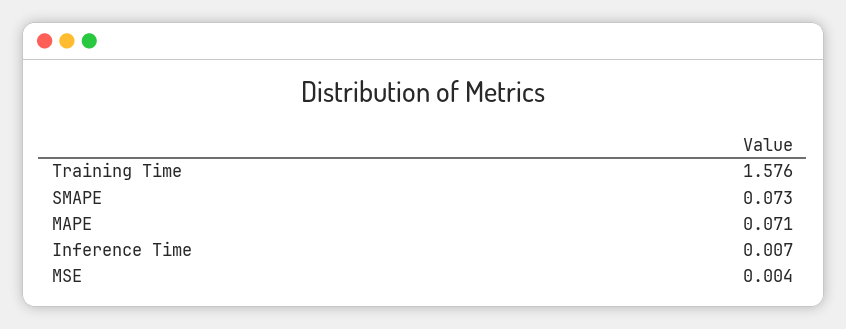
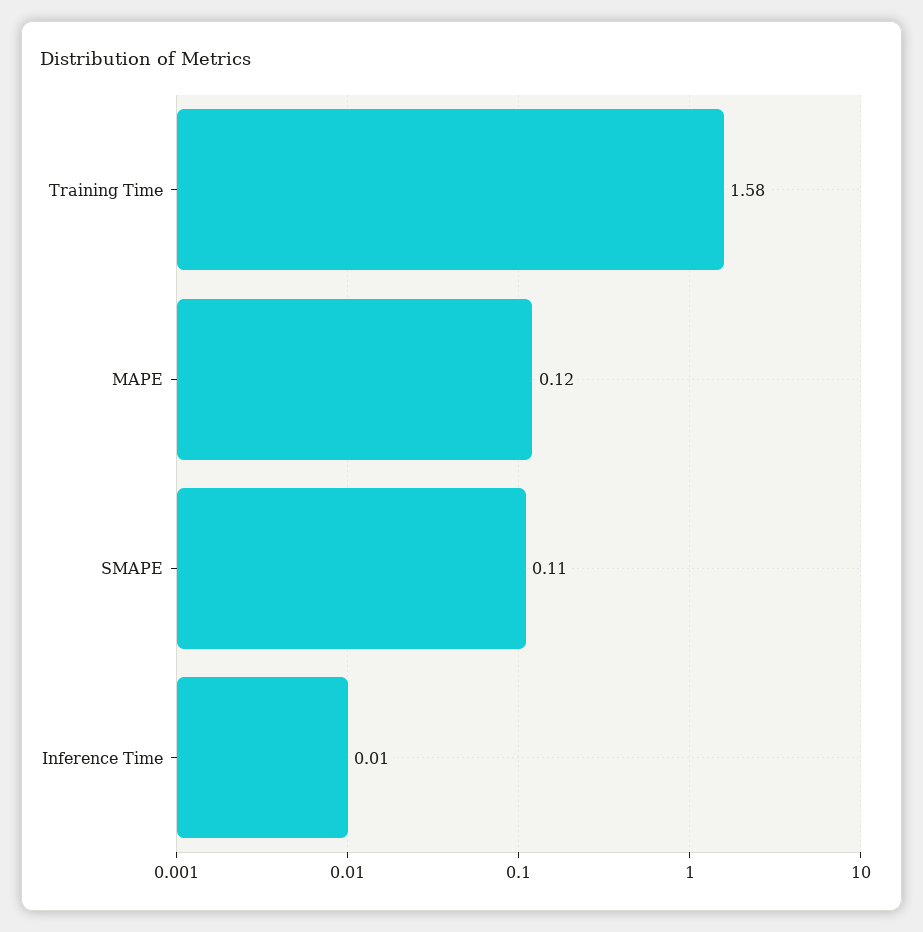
SMAPE: 0.073 -> 0.11
MAPE: 0.071 -> 0.12
MSE: 0.004 -> none

